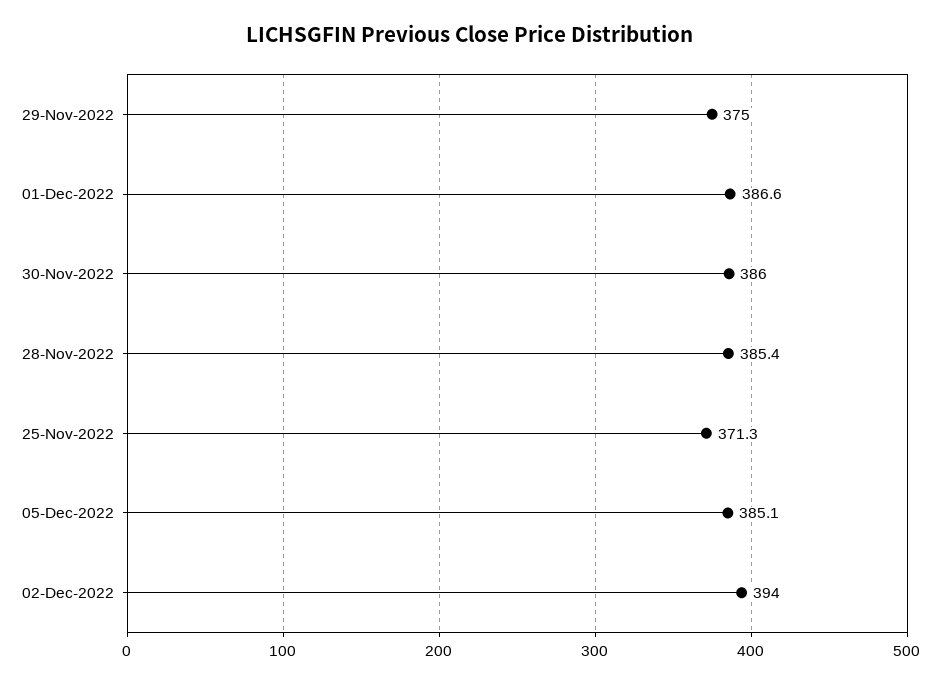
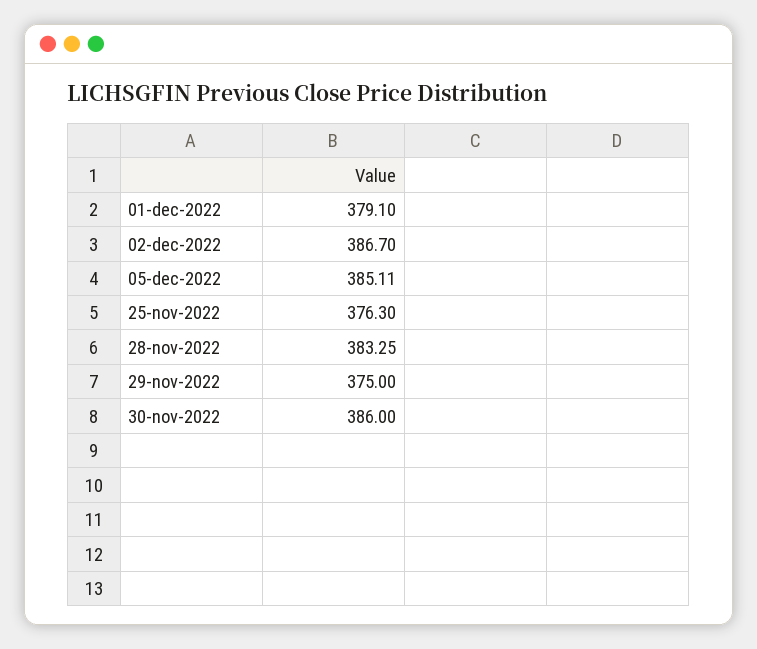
01-Dec-2022: 386.6 -> 379.1
28-Nov-2022: 385.4 -> 383.25
25-Nov-2022: 371.3 -> 376.3
02-Dec-2022: 394 -> 386.7

